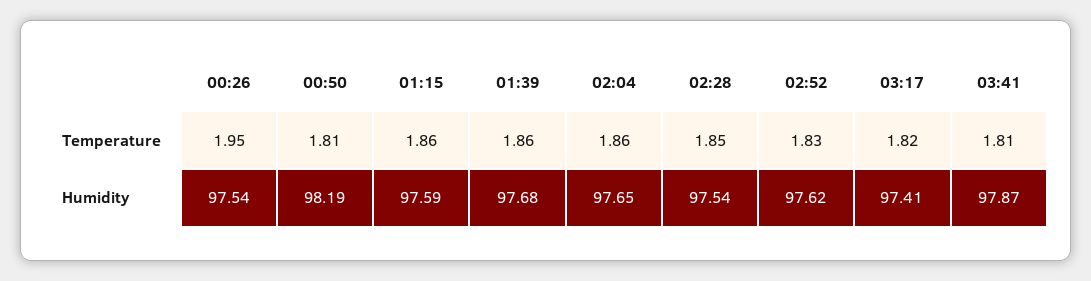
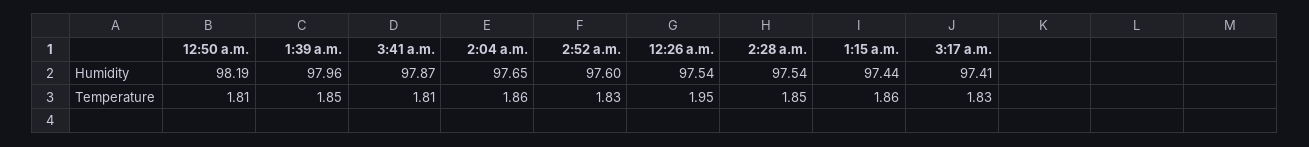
01:39, Temperature: 1.86 -> 1.85
03:17, Temperature: 1.82 -> 1.83
01:15, Humidity: 97.59 -> 97.44
01:39, Humidity: 97.68 -> 97.96
02:52, Humidity: 97.62 -> 97.6

